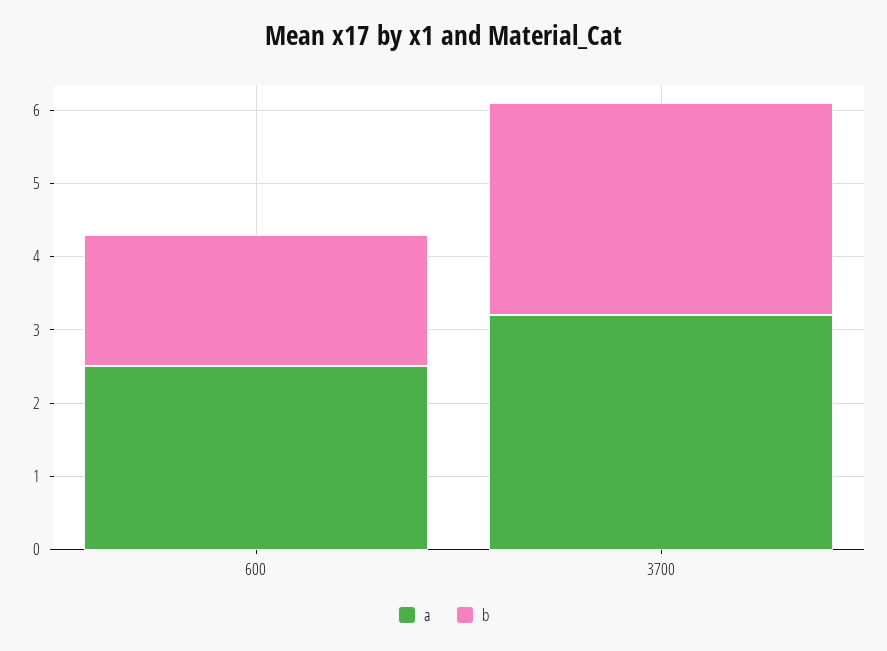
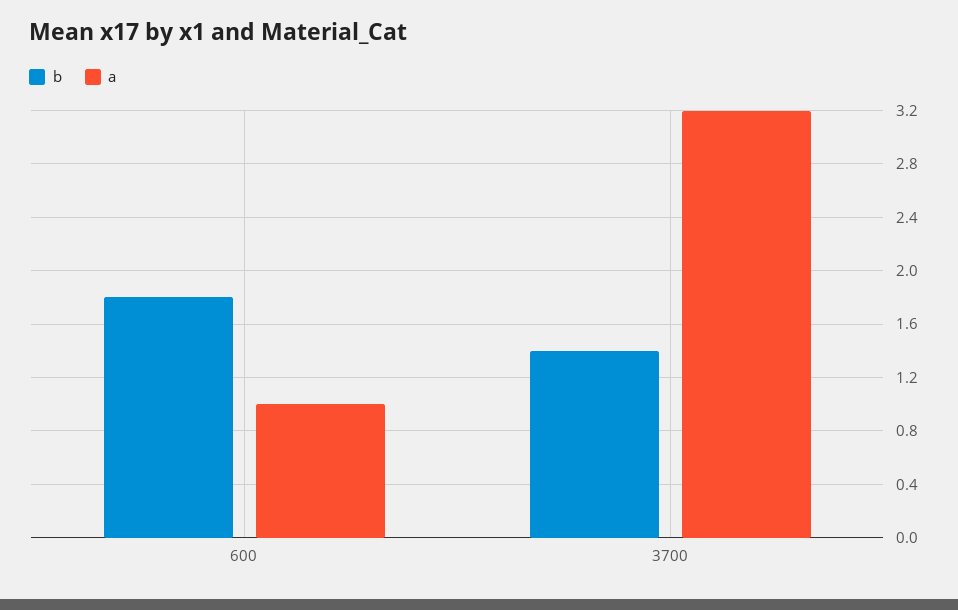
a, 600: 2.5 -> 1
b, 3700: 3 -> 1.4

